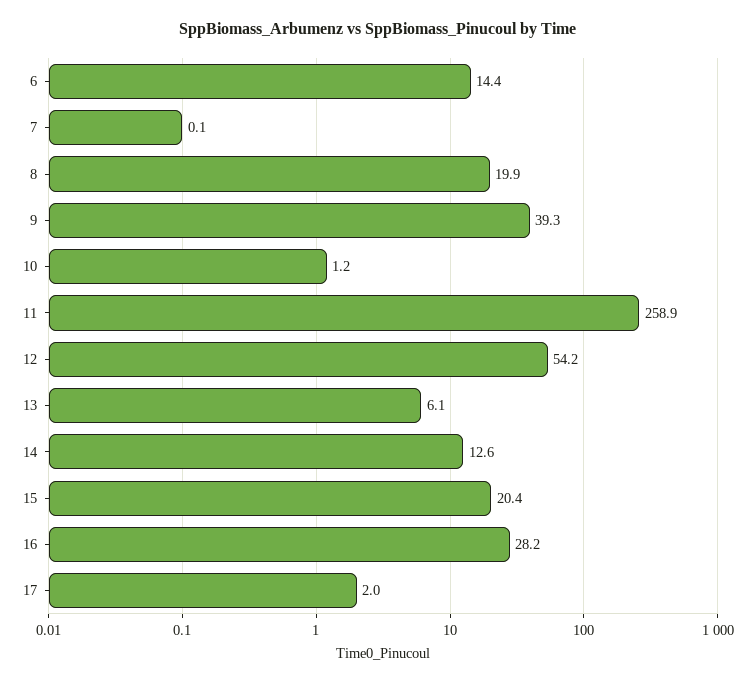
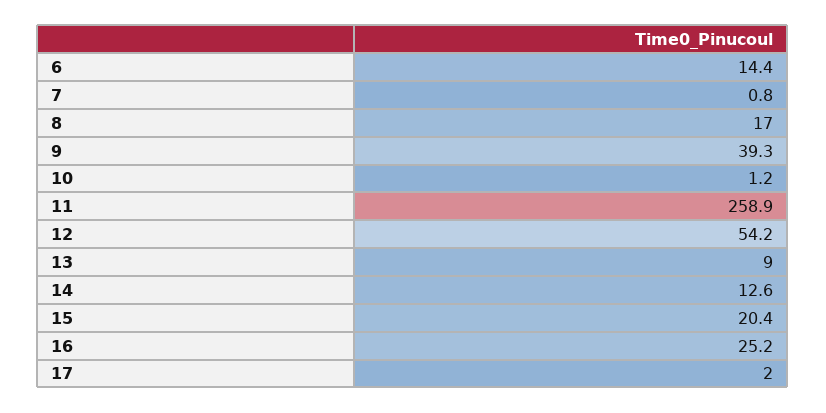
7: 0.1 -> 0.8
8: 19.9 -> 17
13: 6.1 -> 9
16: 28.2 -> 25.2

